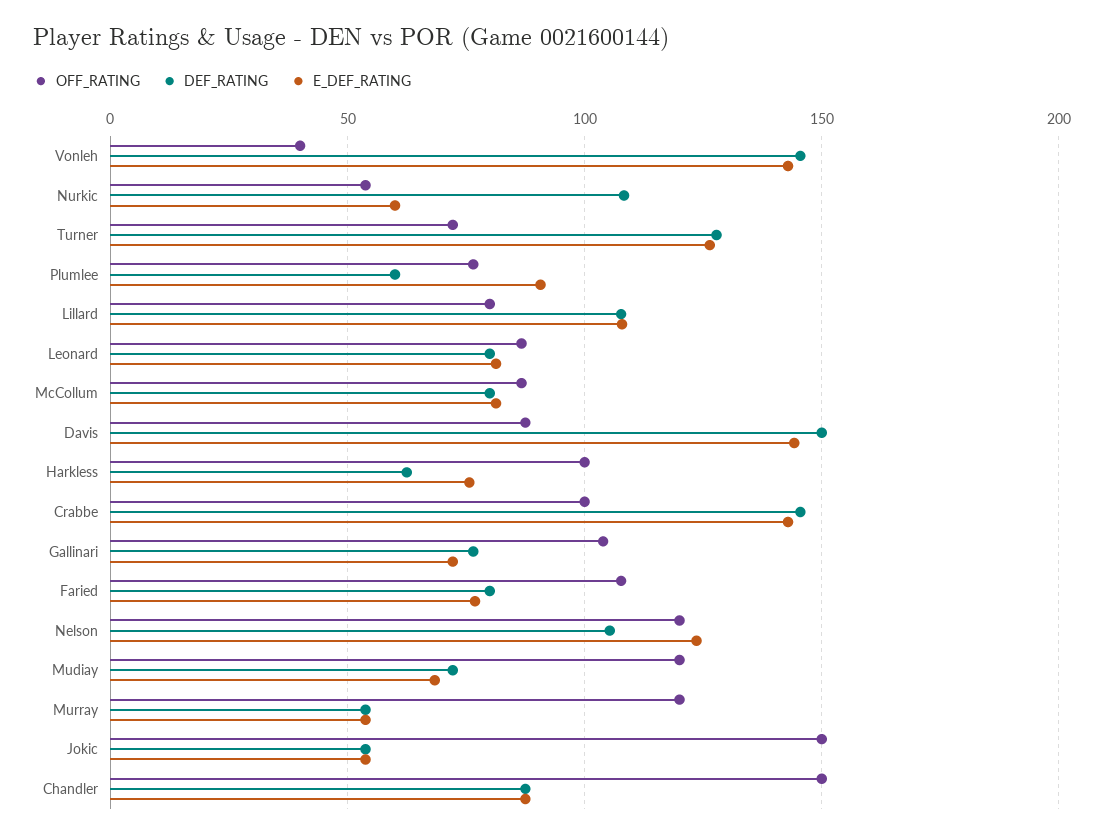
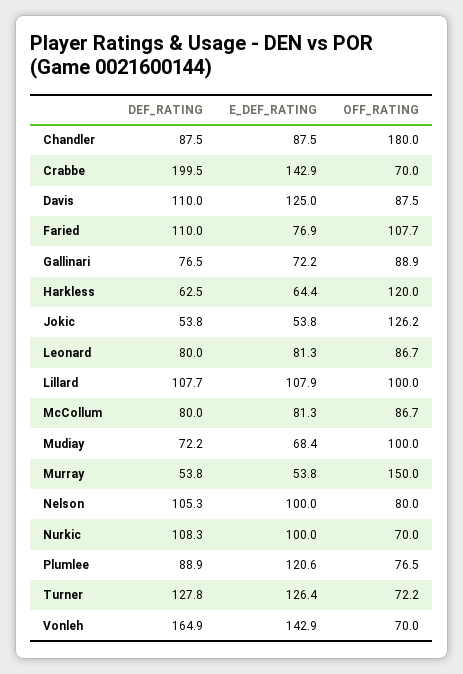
OFF_RATING, Vonleh: 40 -> 70
DEF_RATING, Vonleh: 145 -> 164.9
OFF_RATING, Nurkic: 55 -> 70
E_DEF_RATING, Nurkic: 60 -> 100
DEF_RATING, Plumlee: 60 -> 88.9
E_DEF_RATING, Plumlee: 90 -> 120.6
OFF_RATING, Lillard: 80 -> 100
DEF_RATING, Davis: 150 -> 110
E_DEF_RATING, Davis: 145 -> 125
OFF_RATING, Harkless: 100 -> 120
E_DEF_RATING, Harkless: 75 -> 64.4
OFF_RATING, Crabbe: 100 -> 70
DEF_RATING, Crabbe: 145 -> 199.5
OFF_RATING, Gallinari: 105 -> 88.9
DEF_RATING, Faried: 80 -> 110
OFF_RATING, Nelson: 120 -> 80
E_DEF_RATING, Nelson: 125 -> 100
OFF_RATING, Mudiay: 120 -> 100
OFF_RATING, Murray: 120 -> 150
OFF_RATING, Jokic: 150 -> 126.2
OFF_RATING, Chandler: 150 -> 180

